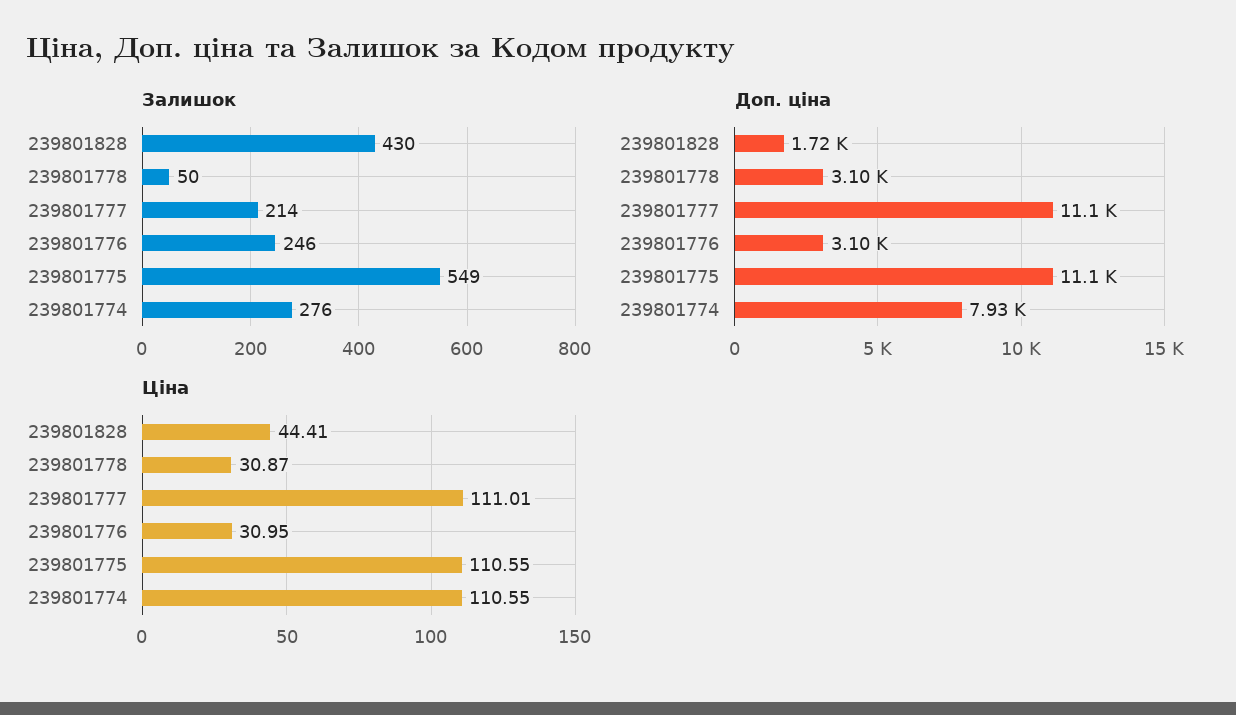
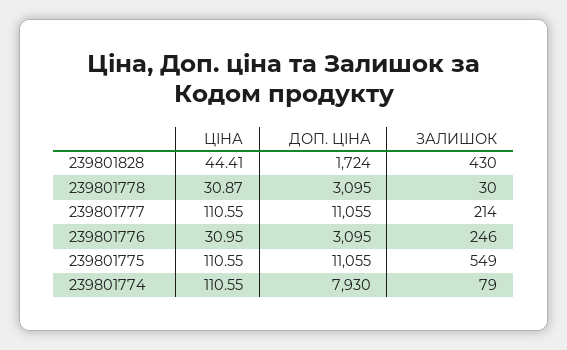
Залишок, 239801778: 50 -> 30
Залишок, 239801774: 276 -> 79
Ціна, 239801777: 111.01 -> 110.55

